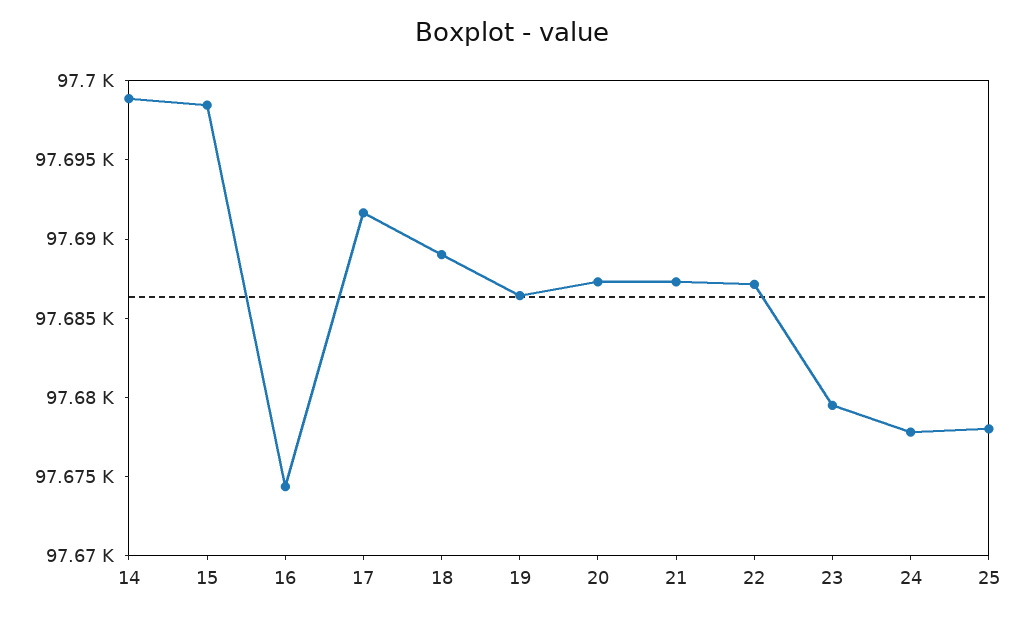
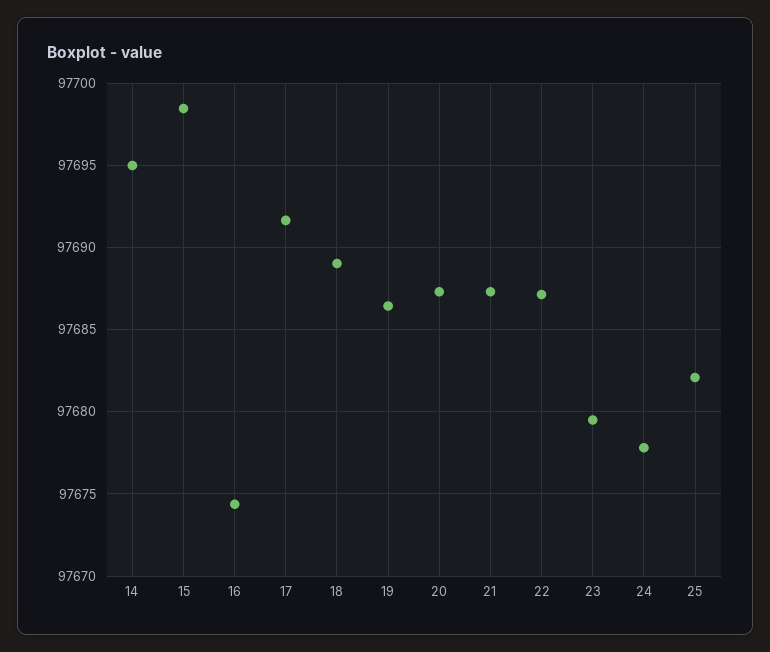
14: 97699 -> 97695
25: 97678 -> 97682

